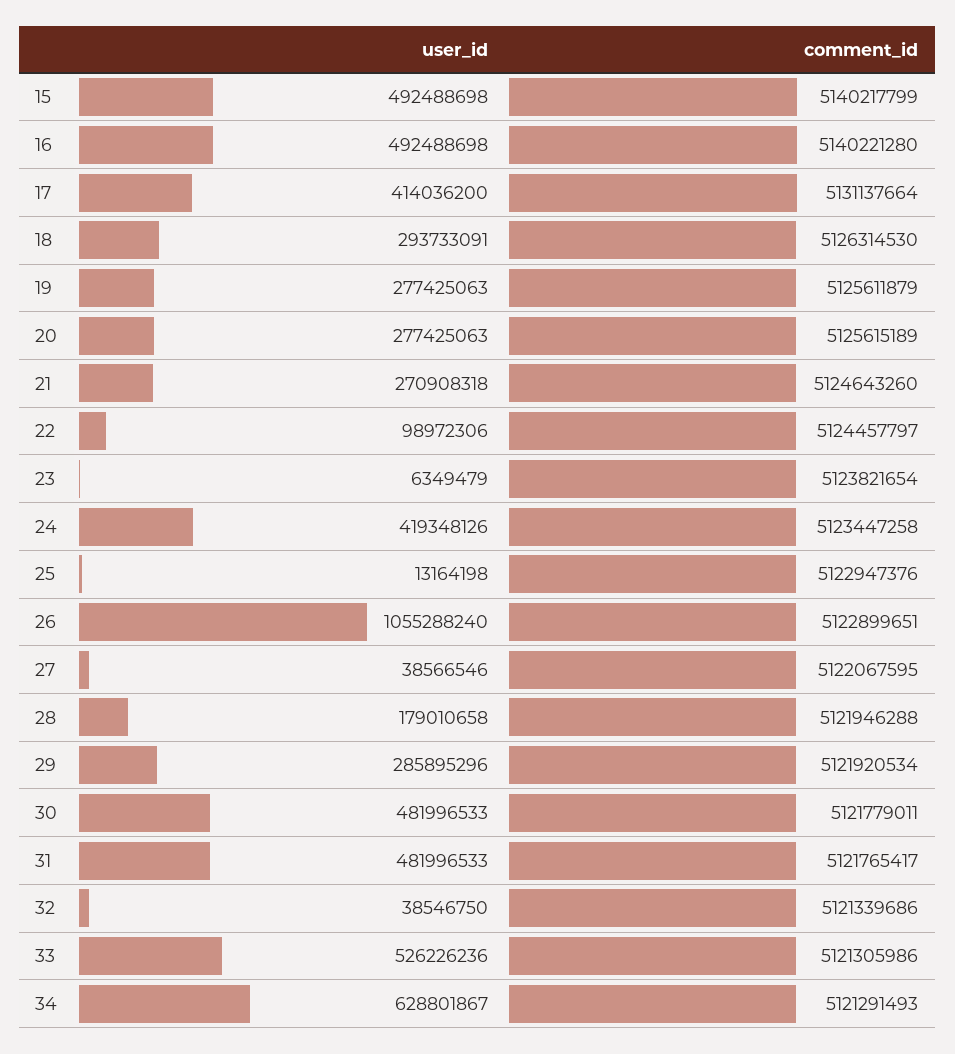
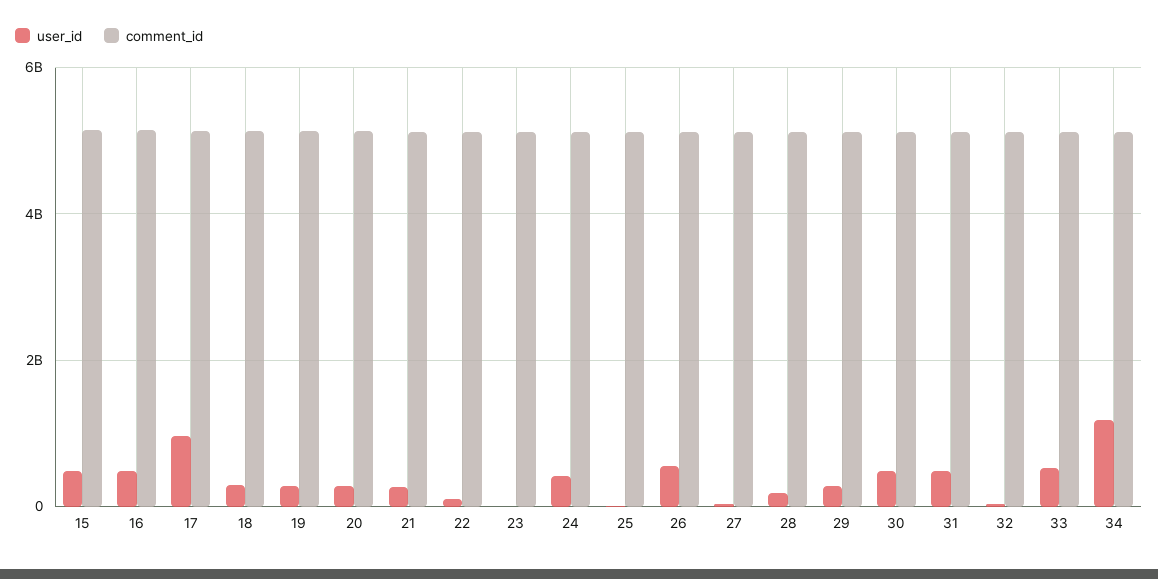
user_id, 17: 414036200 -> 1000000000
user_id, 26: 1055288240 -> 600000000
user_id, 34: 628801867 -> 1200000000

